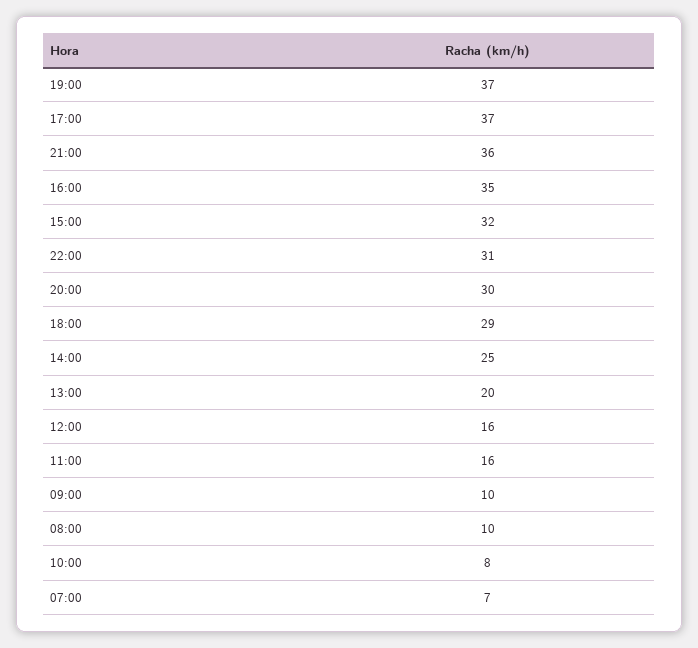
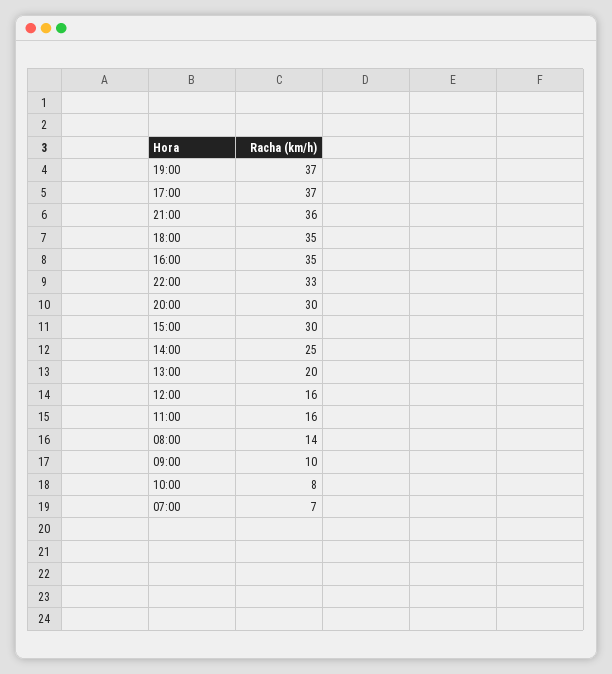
15:00: 32 -> 30
22:00: 31 -> 33
18:00: 29 -> 35
08:00: 10 -> 14

